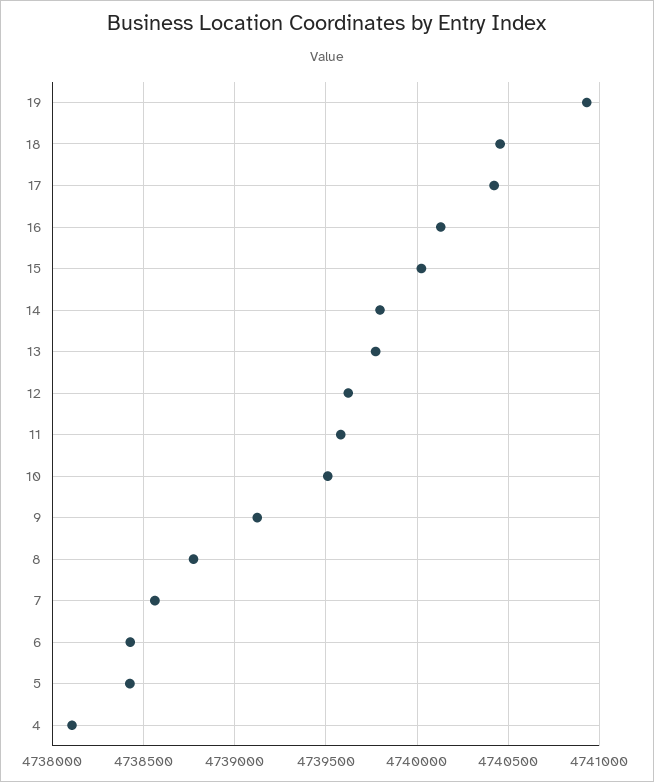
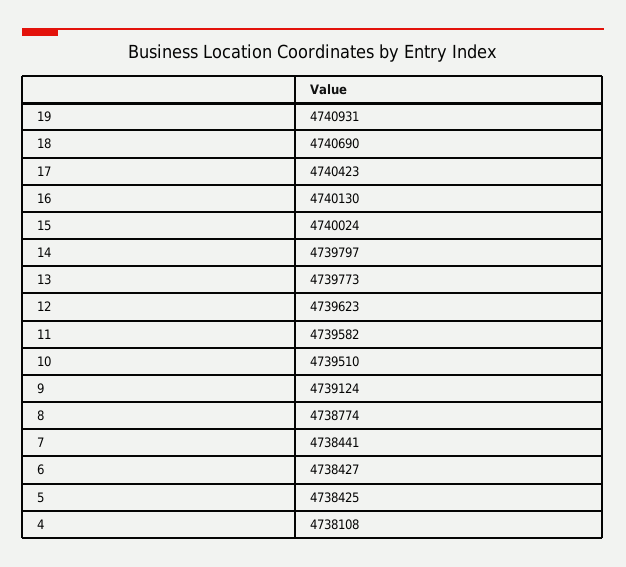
18: 4740450 -> 4740690
7: 4738550 -> 4738441

